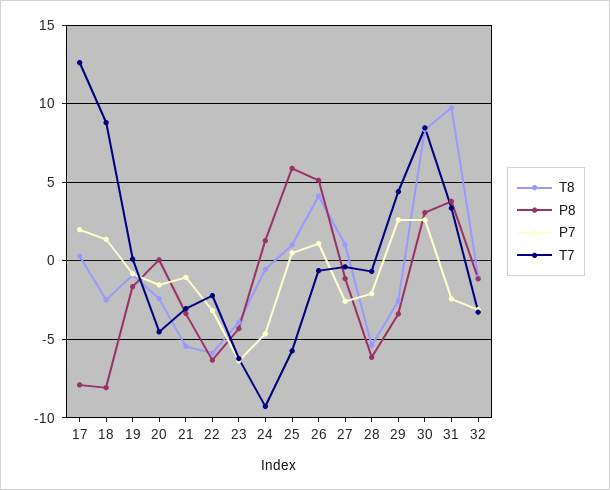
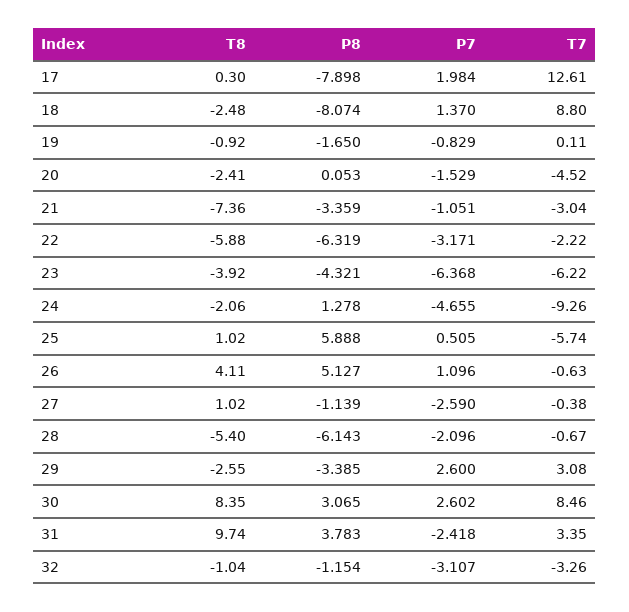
T8, 21: -5.5 -> -7.36
T8, 24: -0.5 -> -2.06
T7, 29: 4.5 -> 3.08

